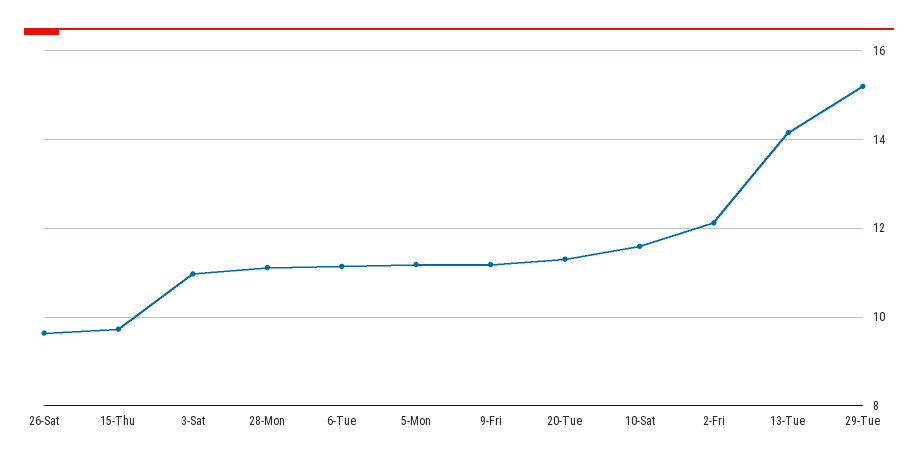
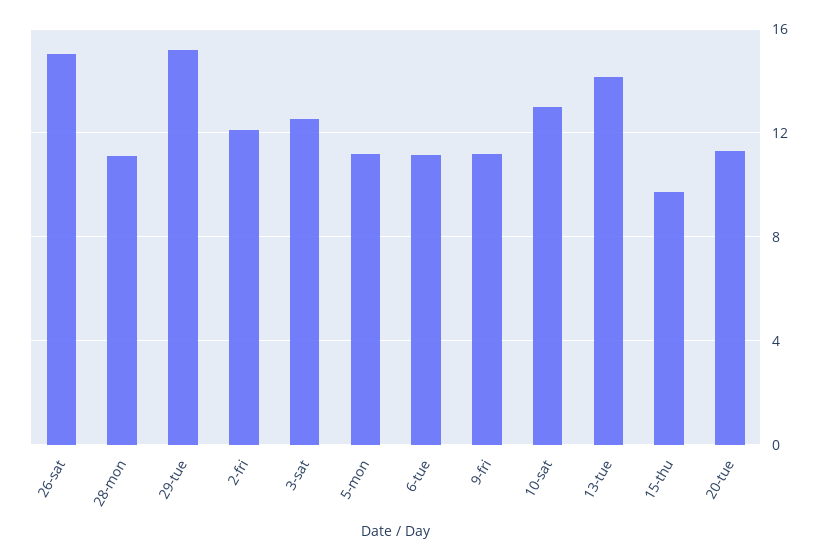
26-Sat: 9.6 -> 15
3-Sat: 11 -> 12.5
10-Sat: 11.6 -> 13

